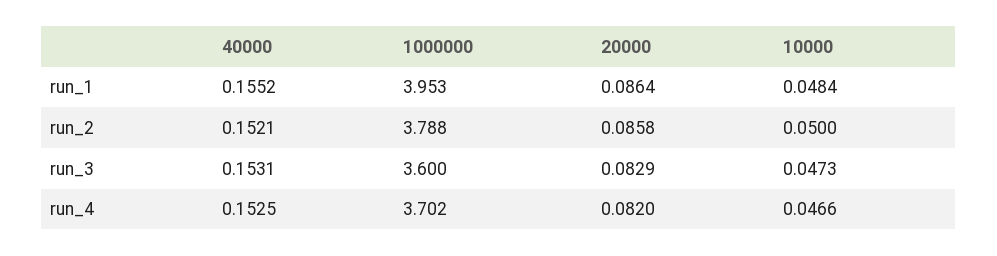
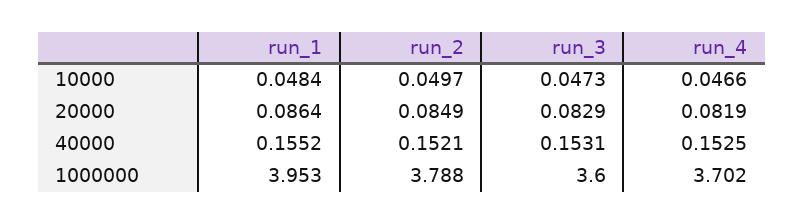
20000, run_2: 0.0858 -> 0.0849
10000, run_2: 0.05 -> 0.0497
20000, run_4: 0.082 -> 0.0819

